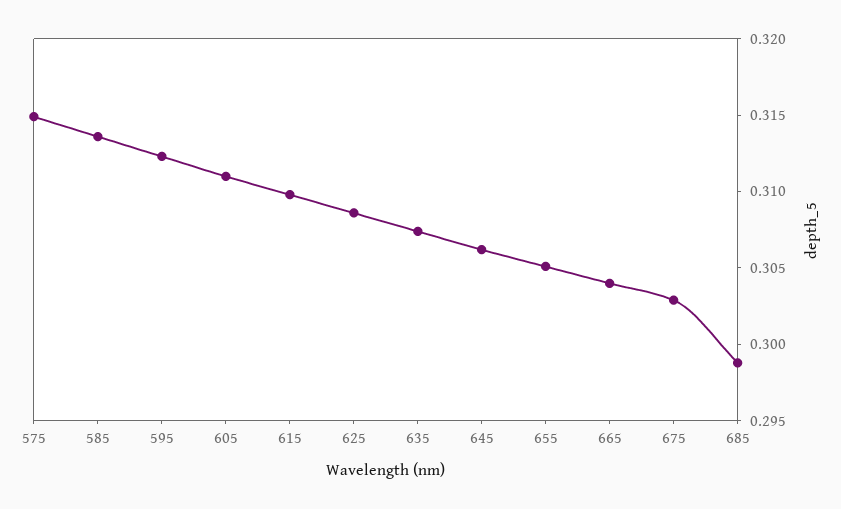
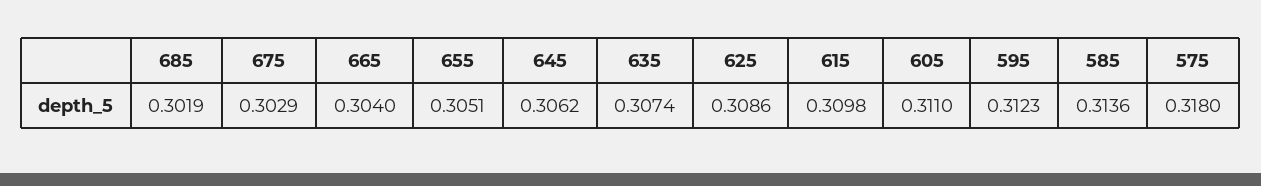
575: 0.315 -> 0.318
685: 0.299 -> 0.3019

